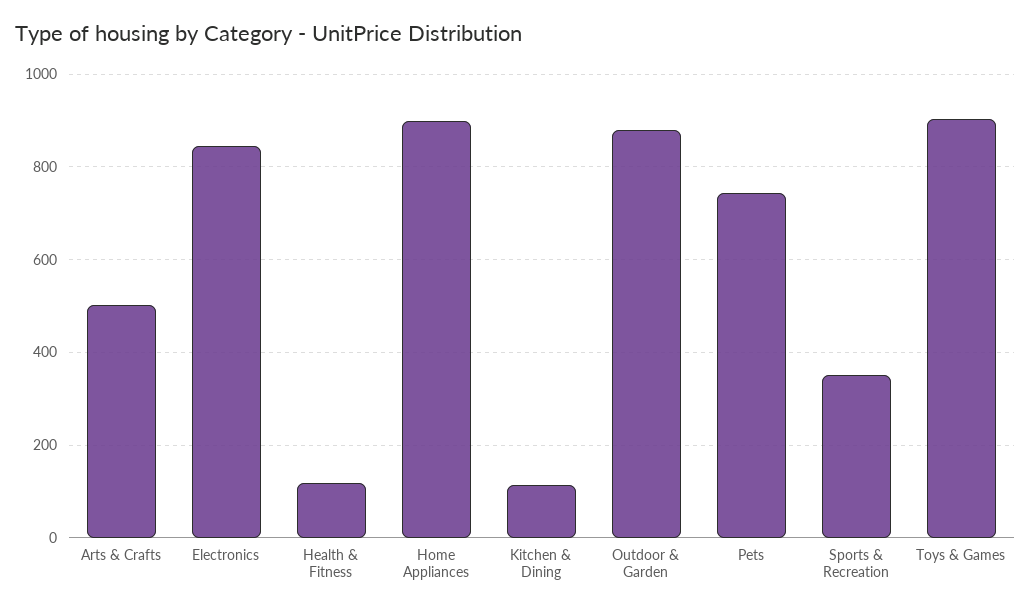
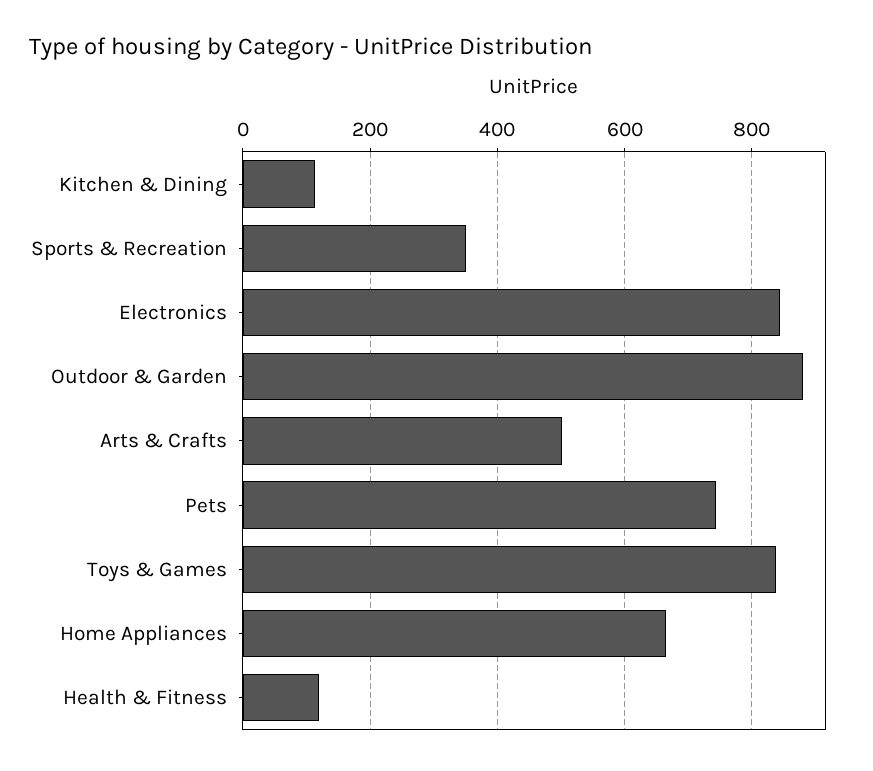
Home Appliances: 900 -> 660
Toys & Games: 900 -> 840

